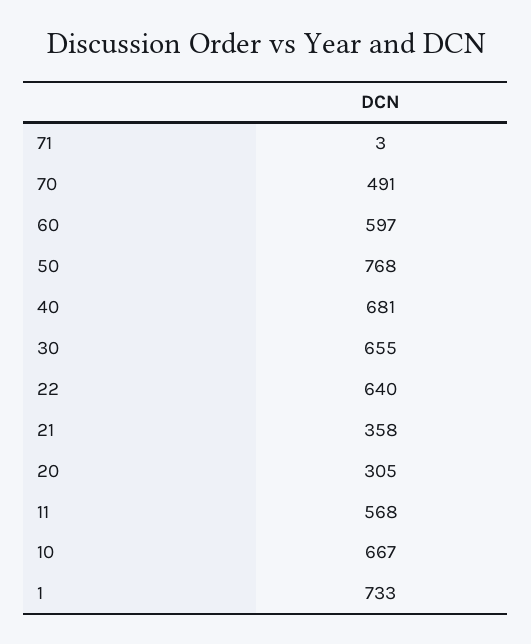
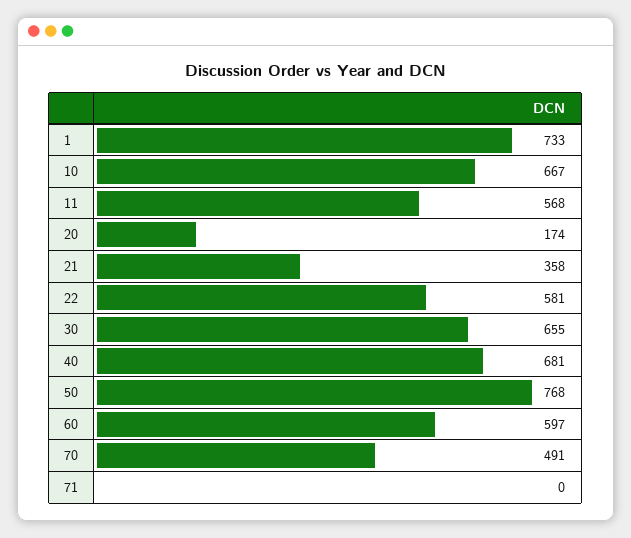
71: 3 -> 0
22: 640 -> 581
20: 305 -> 174

